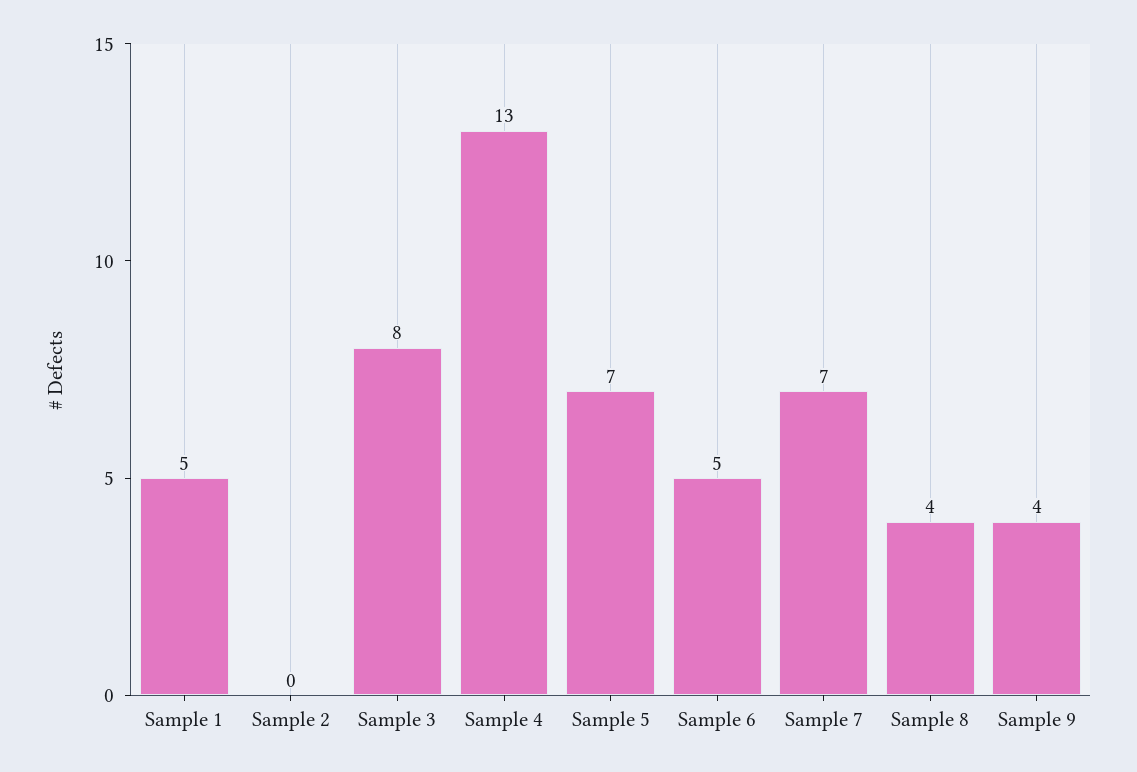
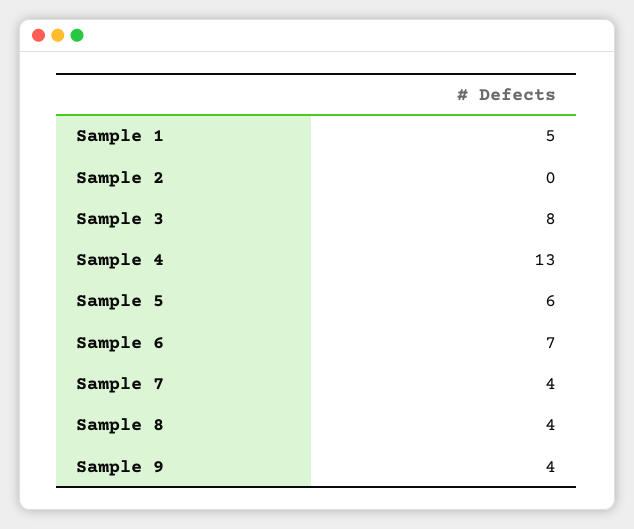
Sample 5: 7 -> 6
Sample 6: 5 -> 7
Sample 7: 7 -> 4

